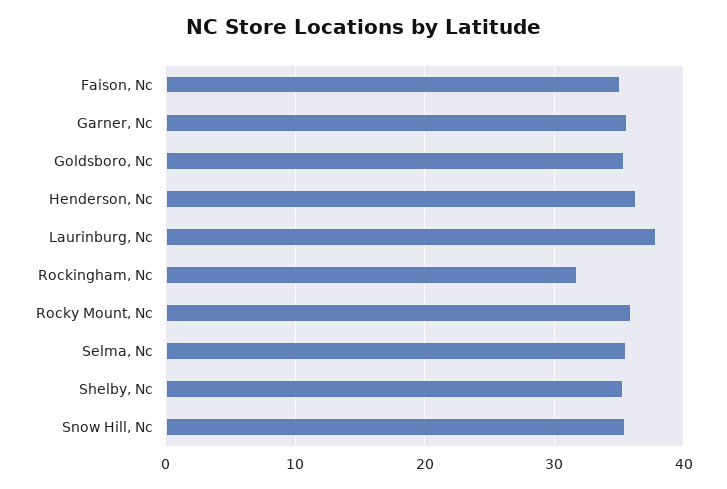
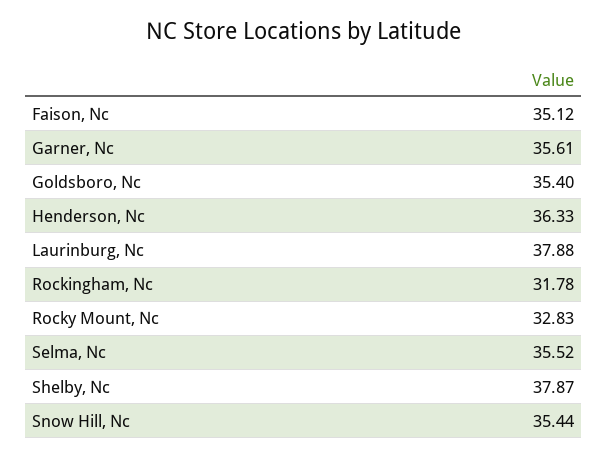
Rocky Mount, Nc: 36 -> 32.83
Shelby, Nc: 35 -> 37.87

